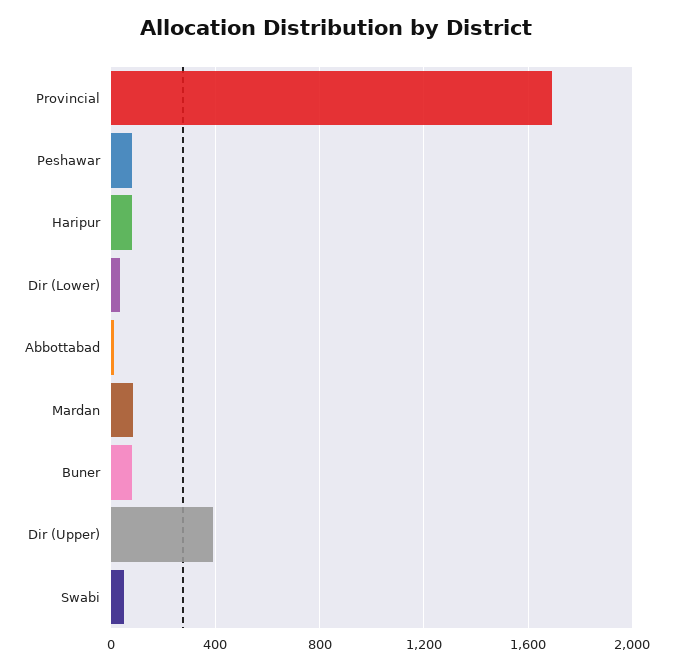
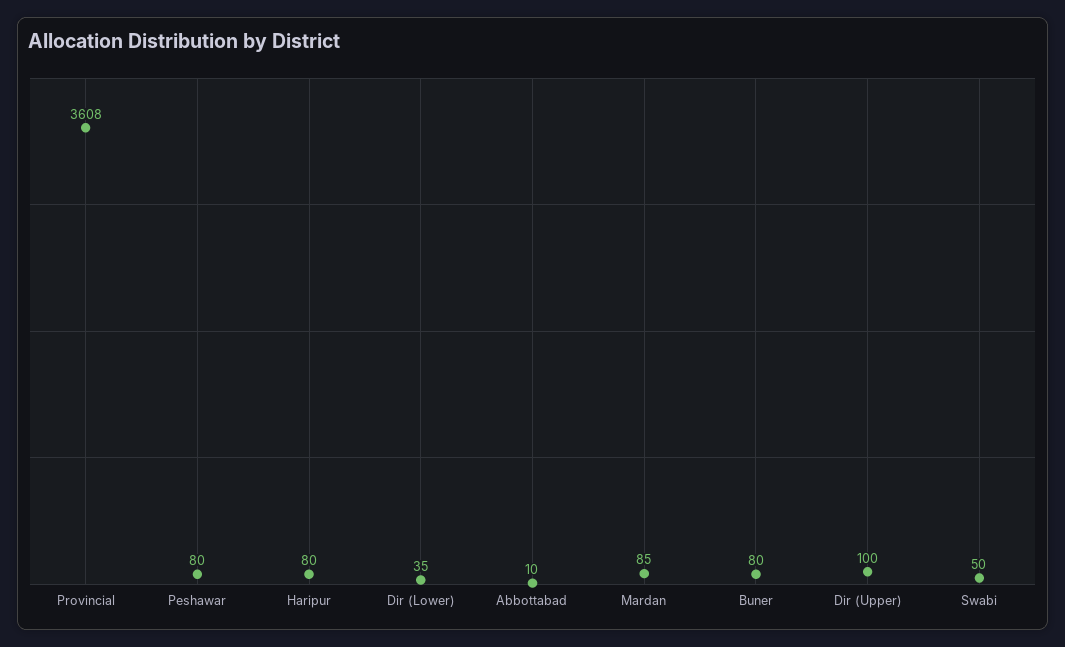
Provincial: 1700 -> 3608
Dir (Upper): 400 -> 100

